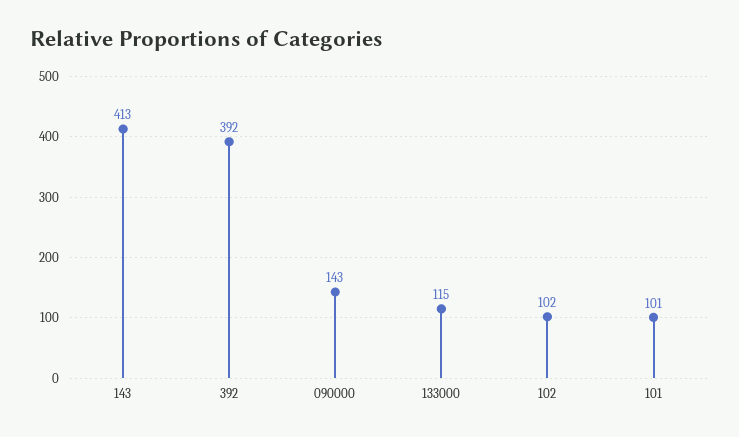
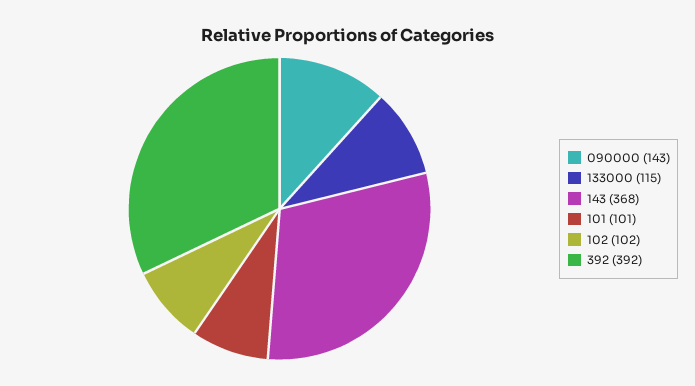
143: 413 -> 368

